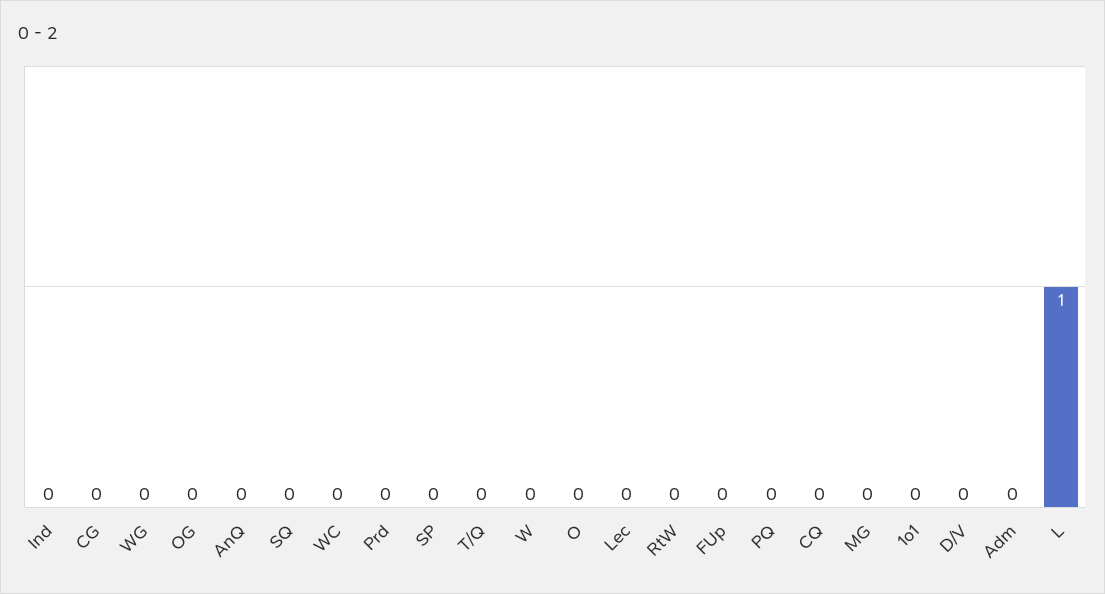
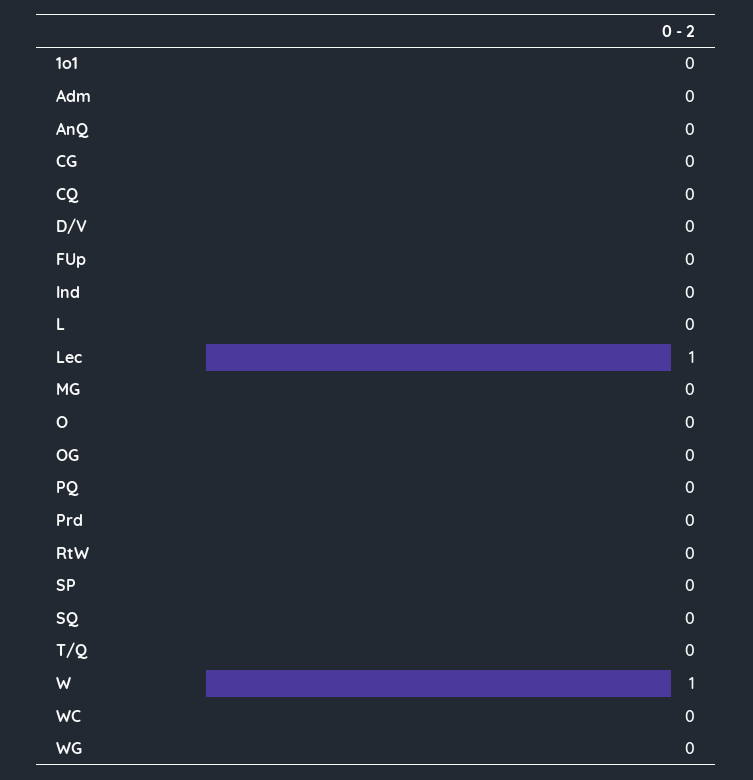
W: 0 -> 1
Lec: 0 -> 1
L: 1 -> 0

